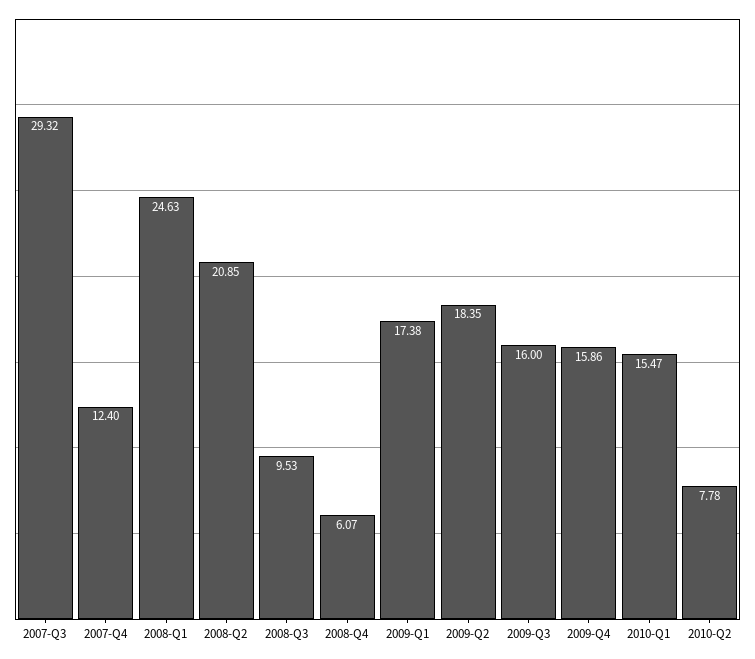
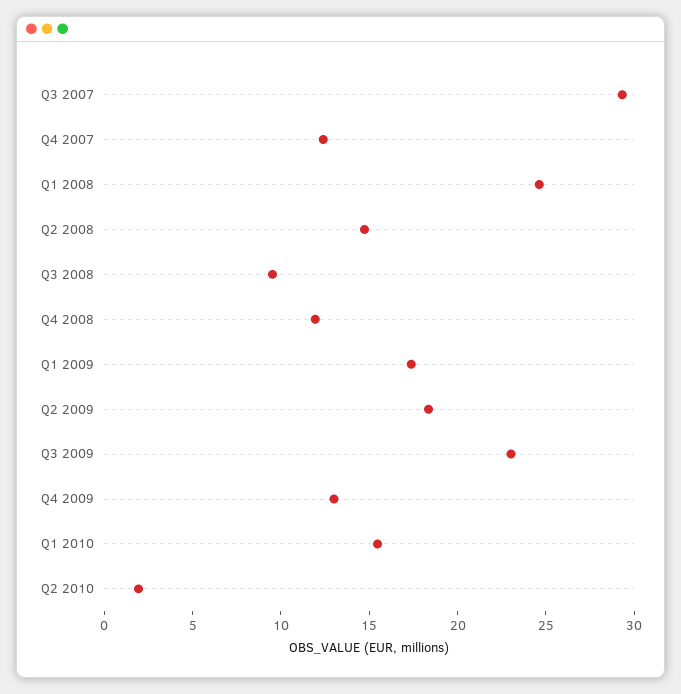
2008-Q2: 20.85 -> 15
2008-Q4: 6.07 -> 12
2009-Q3: 16 -> 23
2009-Q4: 15.86 -> 13
2010-Q2: 7.78 -> 2

